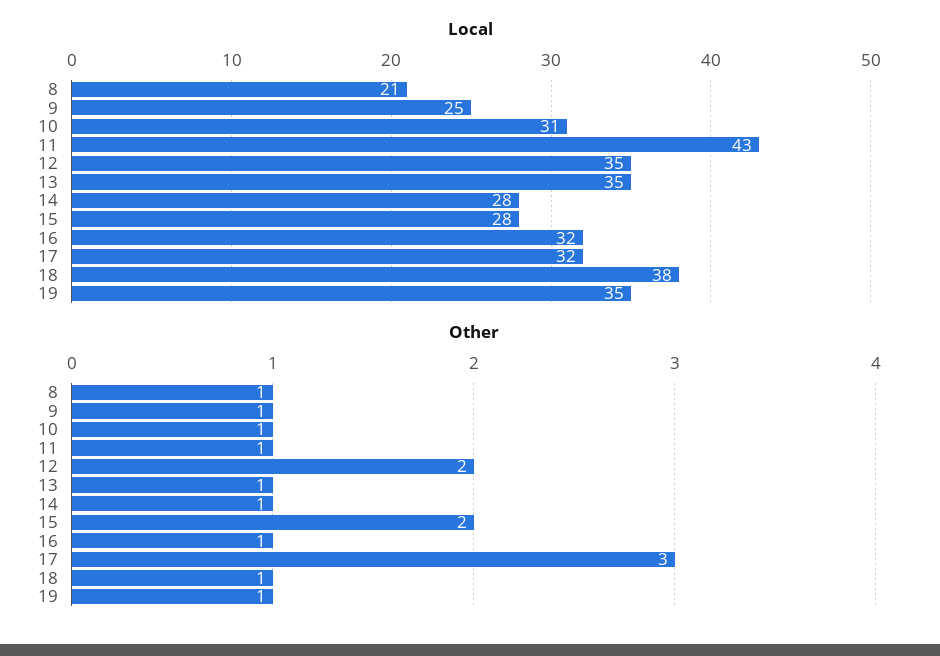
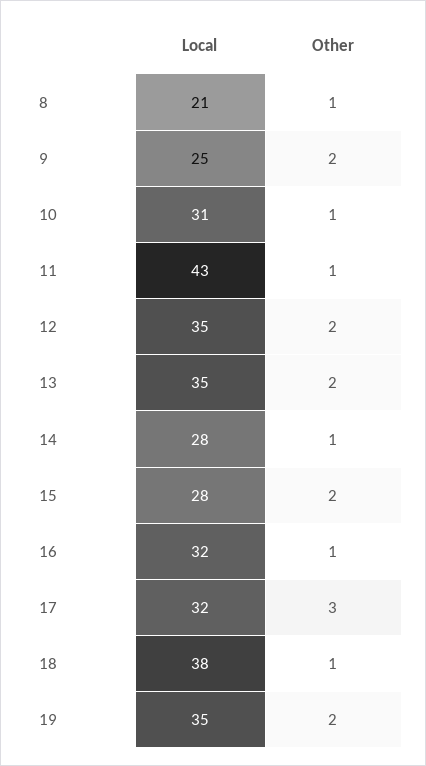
Other, 9: 1 -> 2
Other, 13: 1 -> 2
Other, 19: 1 -> 2

